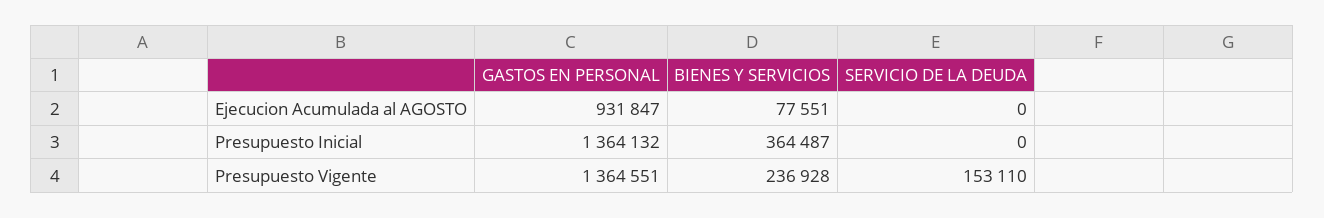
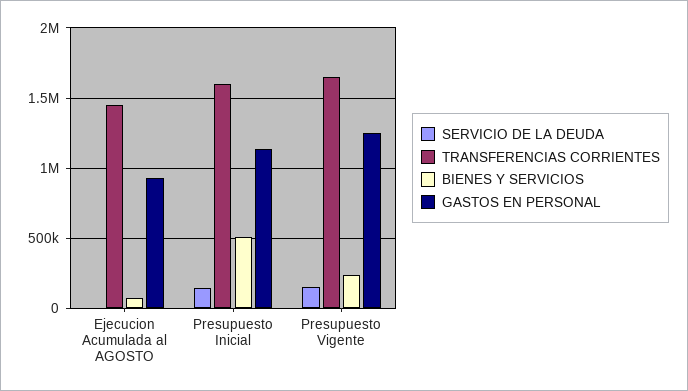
GASTOS EN PERSONAL, Presupuesto Inicial: 1364132 -> 1150000
BIENES Y SERVICIOS, Presupuesto Inicial: 364487 -> 500000
SERVICIO DE LA DEUDA, Presupuesto Inicial: 0 -> 150000
GASTOS EN PERSONAL, Presupuesto Vigente: 1364551 -> 1250000
TRANSFERENCIAS CORRIENTES, Ejecucion Acumulada al AGOSTO: none -> 1450000
TRANSFERENCIAS CORRIENTES, Presupuesto Inicial: none -> 1600000
TRANSFERENCIAS CORRIENTES, Presupuesto Vigente: none -> 1650000

